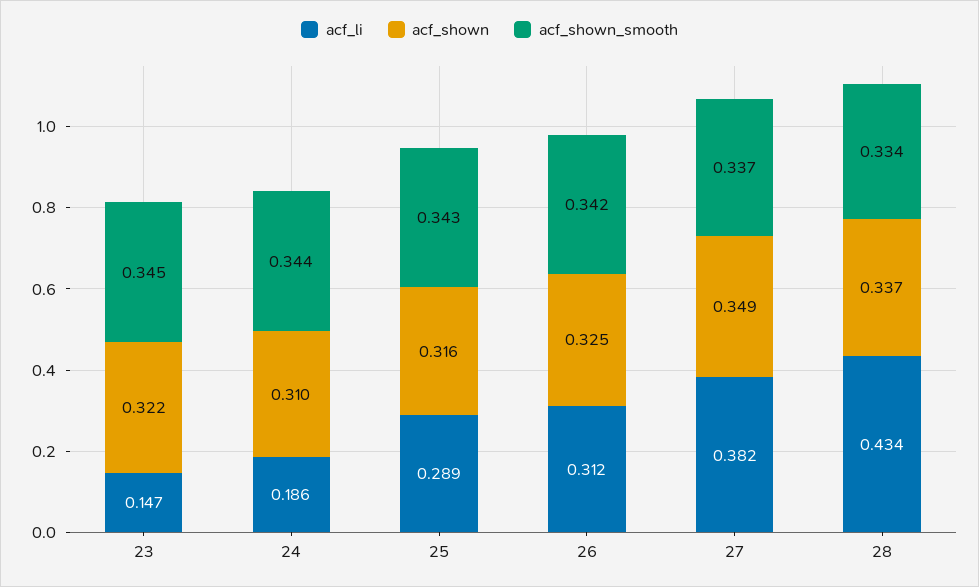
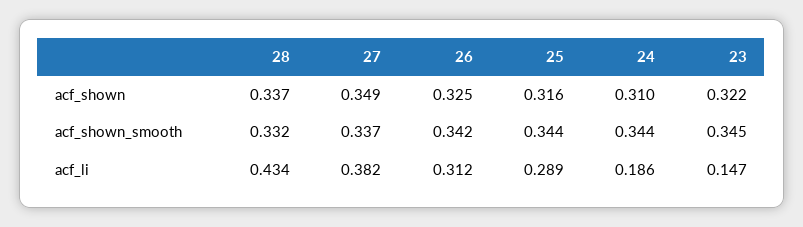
acf_shown_smooth, 25: 0.343 -> 0.344
acf_shown_smooth, 28: 0.334 -> 0.332

